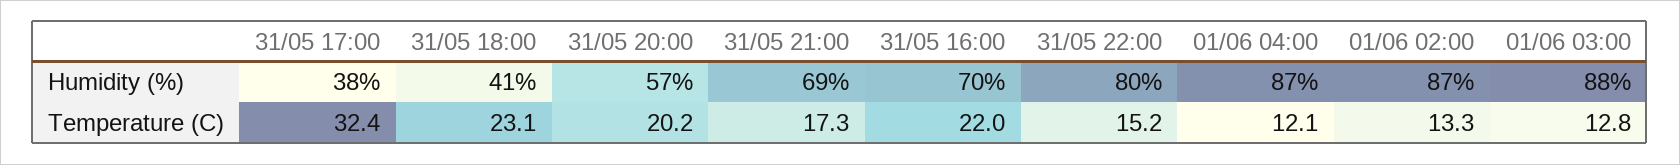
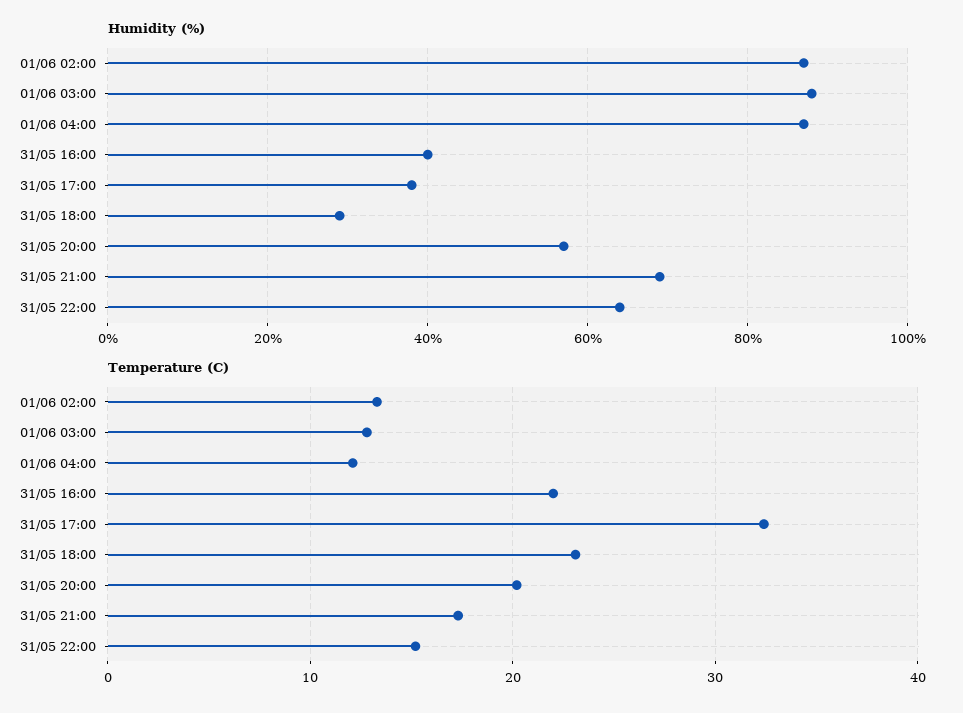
Humidity (%), 31/05 18:00: 41 -> 30
Humidity (%), 31/05 16:00: 70 -> 40
Humidity (%), 31/05 22:00: 80 -> 65

